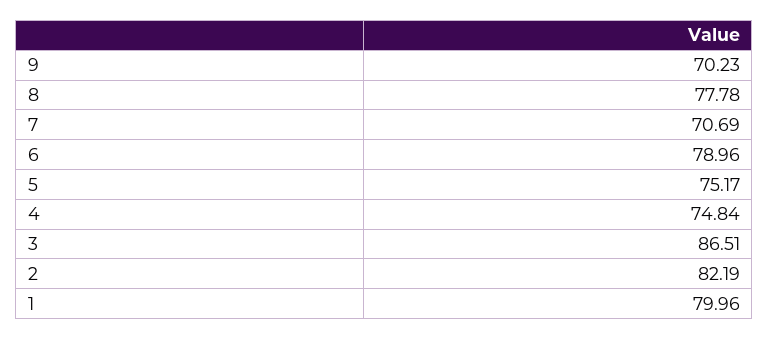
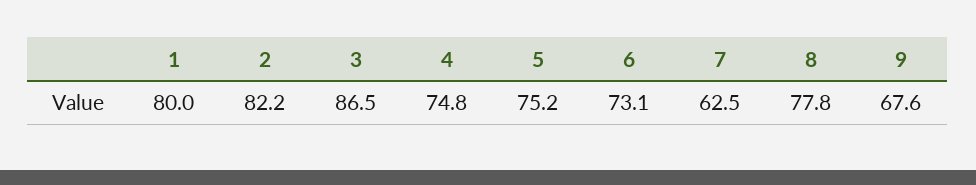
9: 70.23 -> 67.6
7: 70.69 -> 62.5
6: 78.96 -> 73.1

